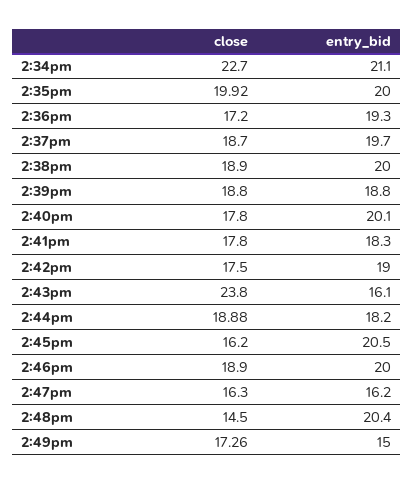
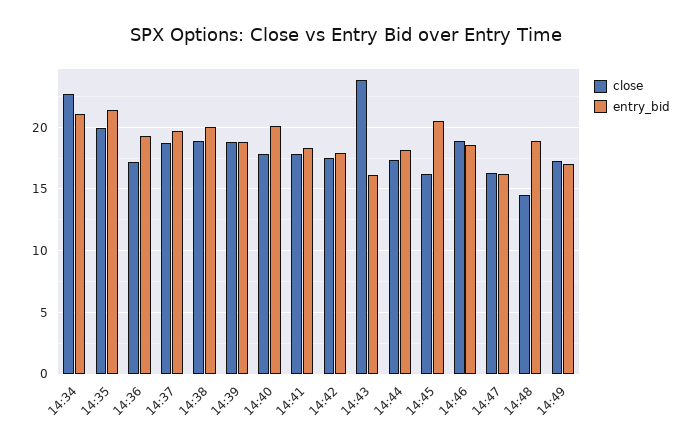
entry_bid, 2:35pm: 20 -> 21.5
entry_bid, 2:42pm: 19 -> 18
close, 2:44pm: 18.88 -> 17.5
entry_bid, 2:46pm: 20 -> 18.5
entry_bid, 2:48pm: 20.4 -> 19
entry_bid, 2:49pm: 15 -> 17

